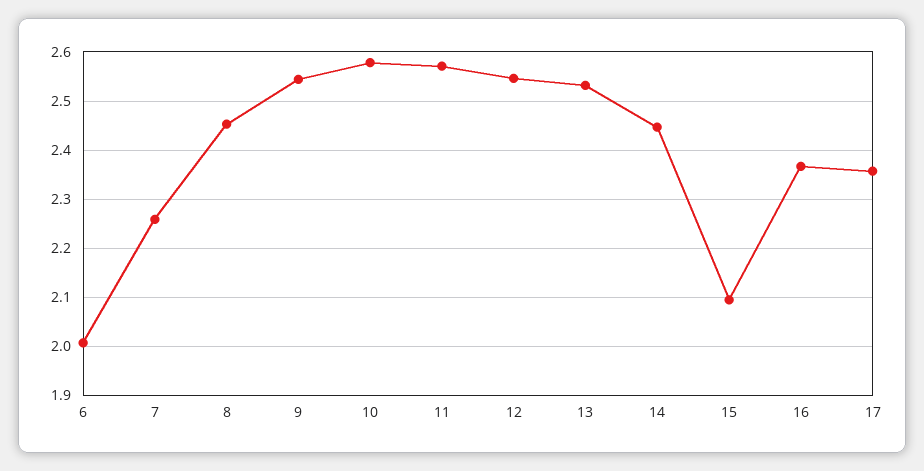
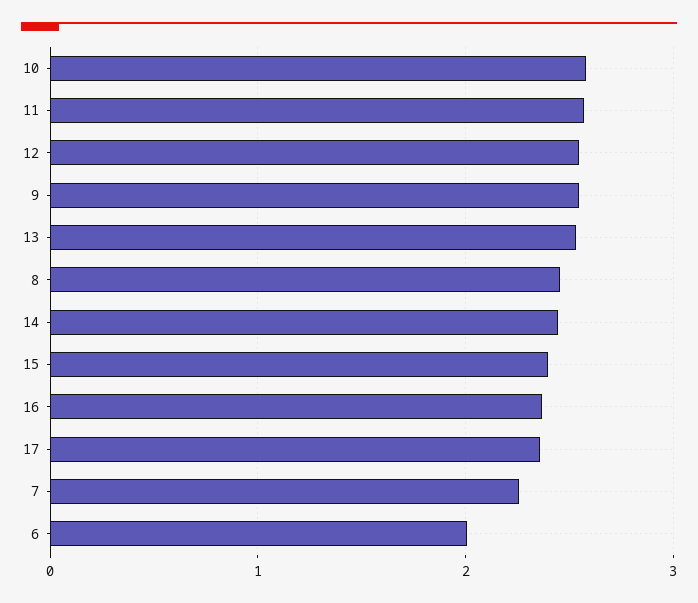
15: 2.1 -> 2.4

